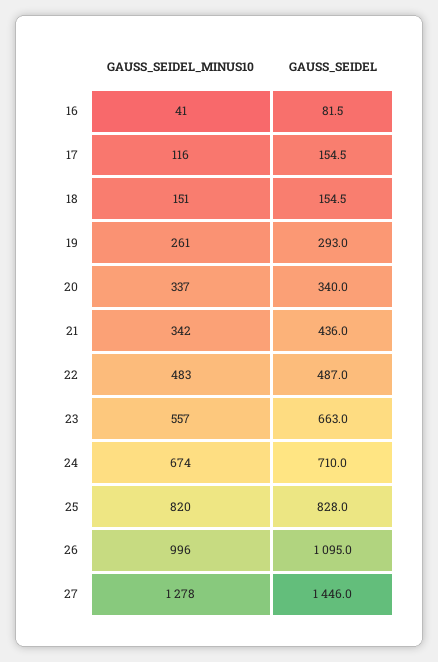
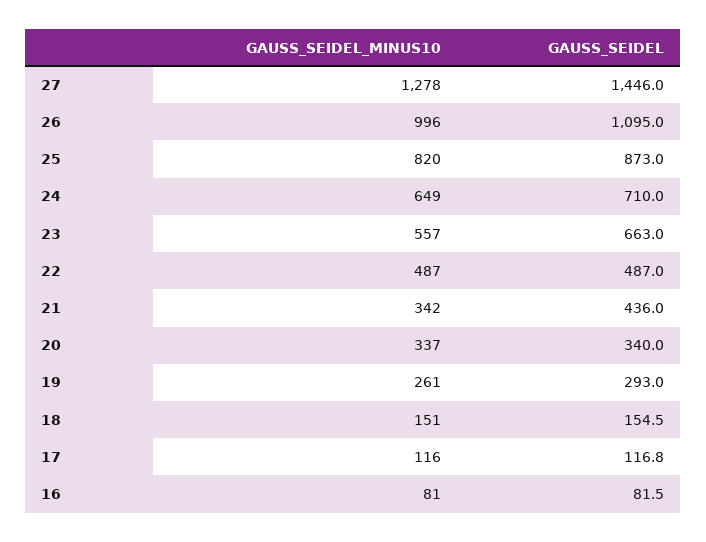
GAUSS_SEIDEL_MINUS10, 16: 41 -> 81
GAUSS_SEIDEL, 17: 154.5 -> 116.8
GAUSS_SEIDEL_MINUS10, 22: 483 -> 487
GAUSS_SEIDEL_MINUS10, 24: 674 -> 649
GAUSS_SEIDEL, 25: 828 -> 873

